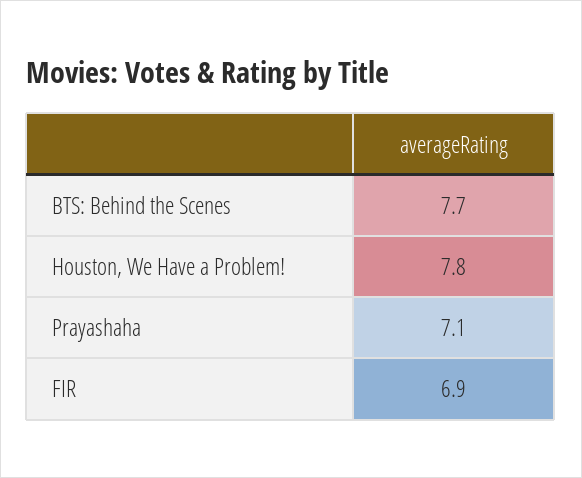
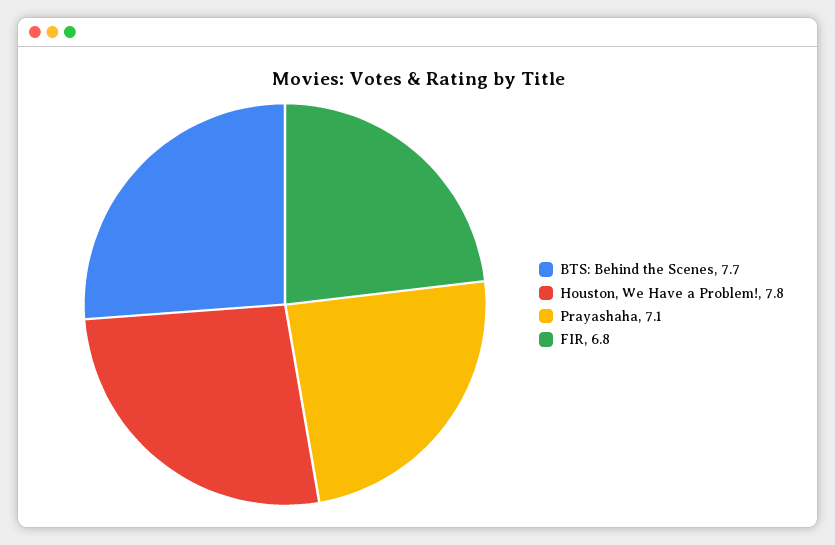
FIR: 6.9 -> 6.8

